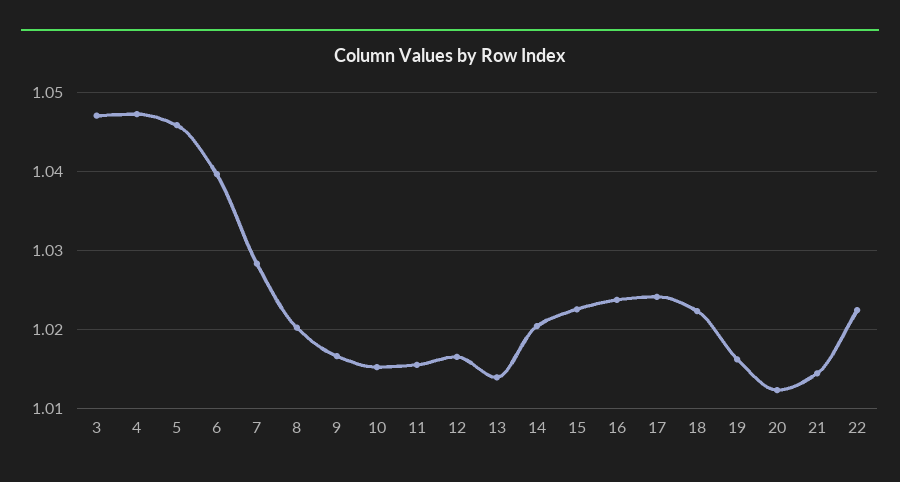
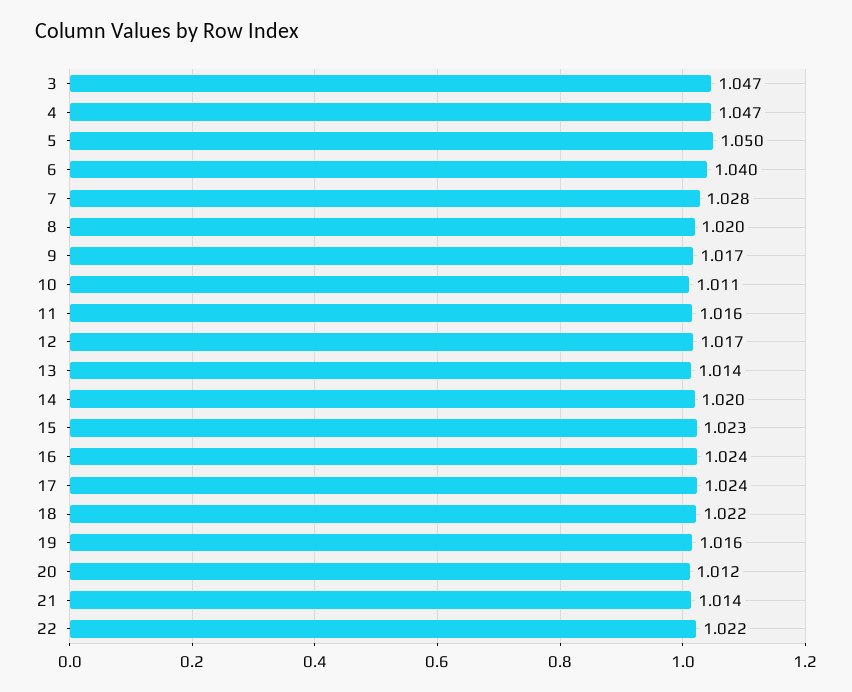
5: 1.046 -> 1.05
10: 1.015 -> 1.011

